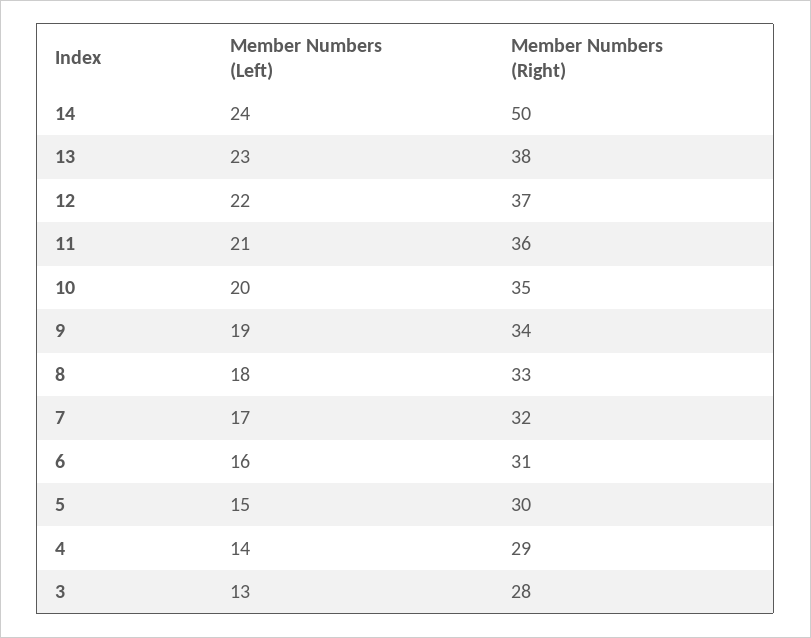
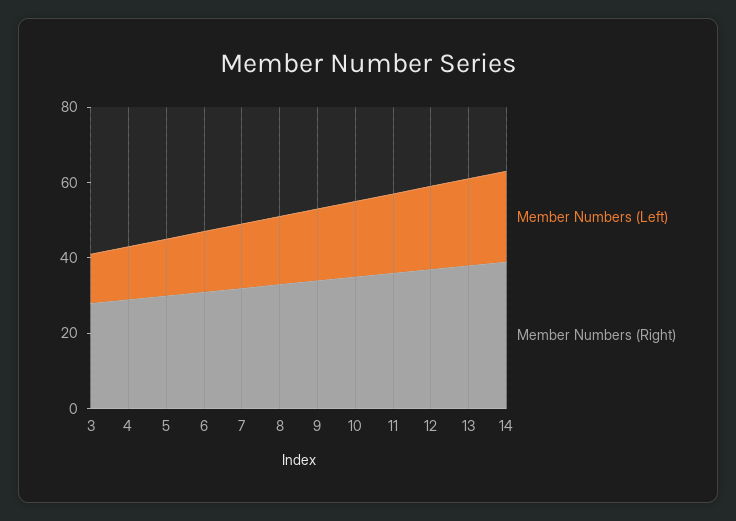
Member Numbers (Right), 14: 50 -> 40

